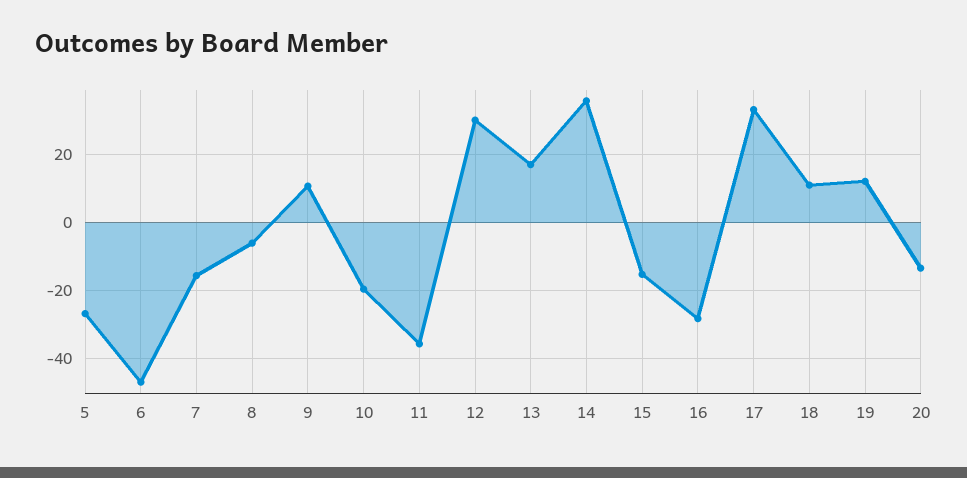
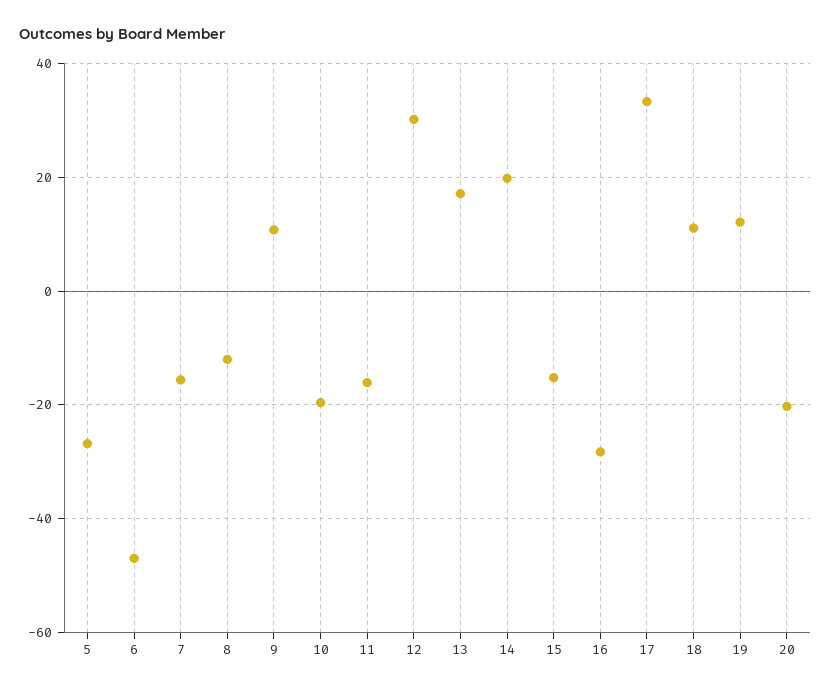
8: -6 -> -12
11: -36 -> -16
14: 36 -> 20
20: -14 -> -20

